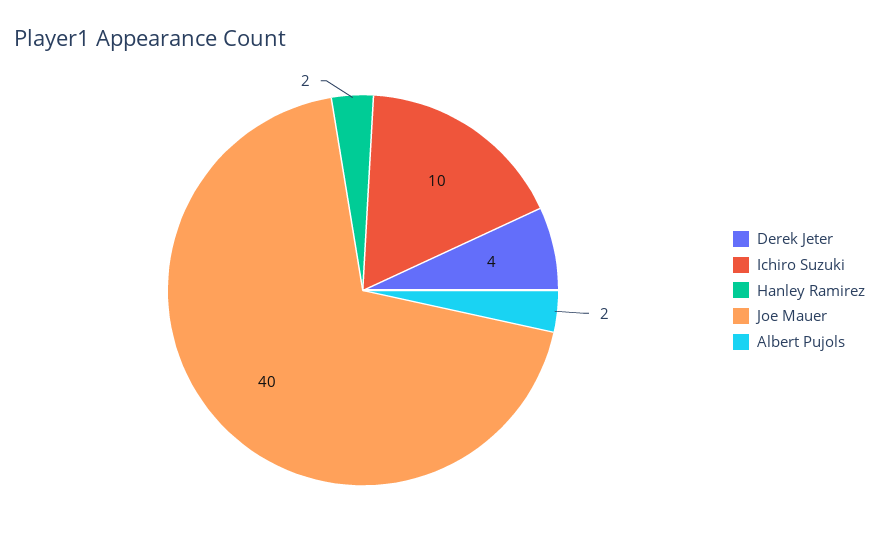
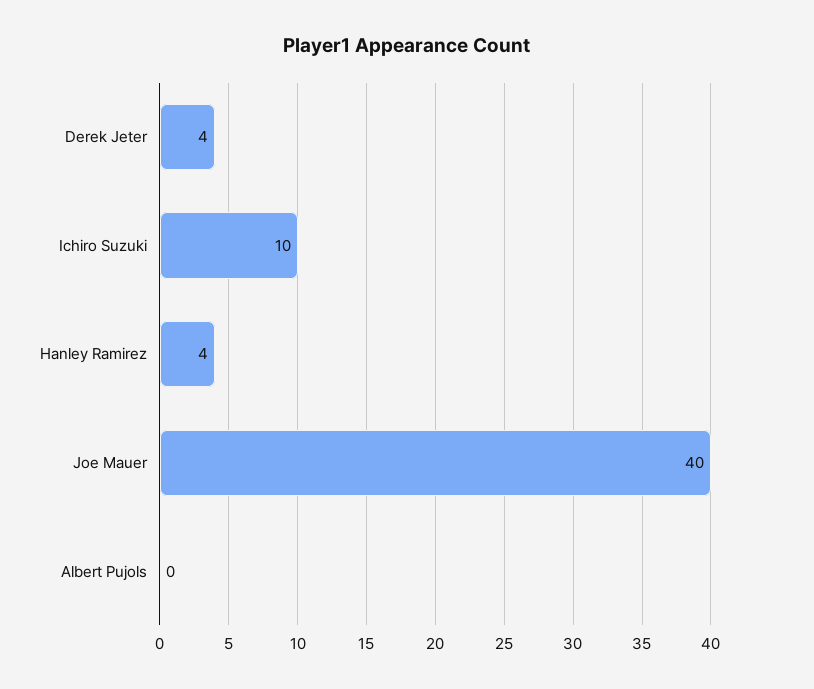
Hanley Ramirez: 2 -> 4
Albert Pujols: 2 -> 0

